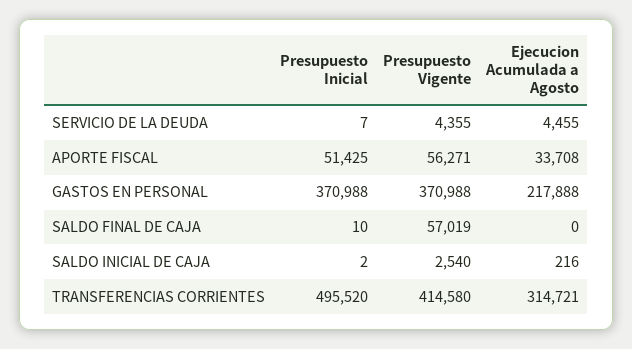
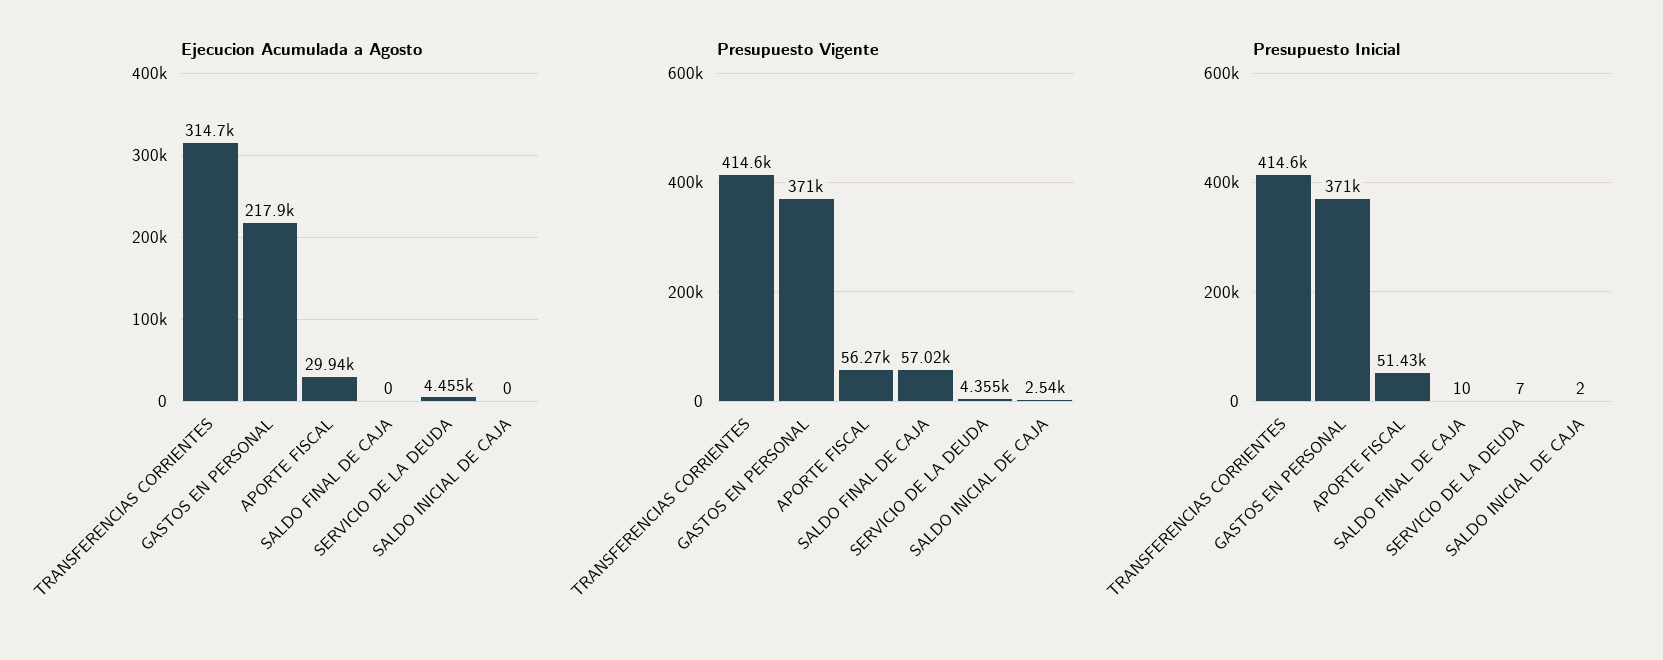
Ejecucion Acumulada a Agosto, APORTE FISCAL: 33708 -> 29940
Ejecucion Acumulada a Agosto, SALDO INICIAL DE CAJA: 216 -> 0
Presupuesto Inicial, TRANSFERENCIAS CORRIENTES: 495520 -> 414600

